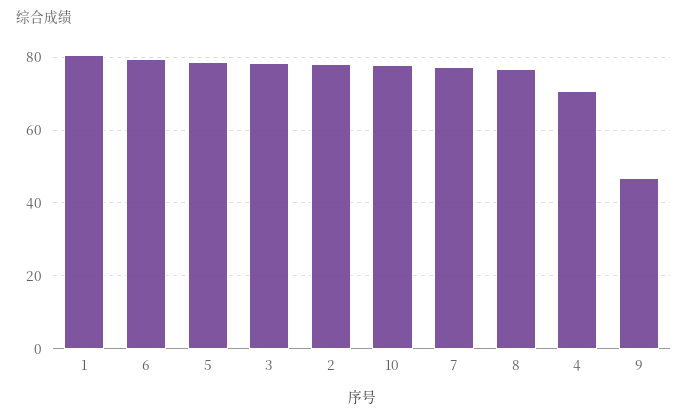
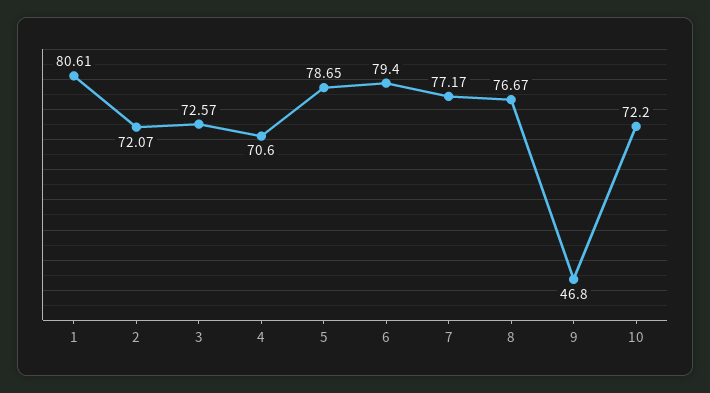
3: 78 -> 72.57
2: 78 -> 72.07
10: 78 -> 72.2

